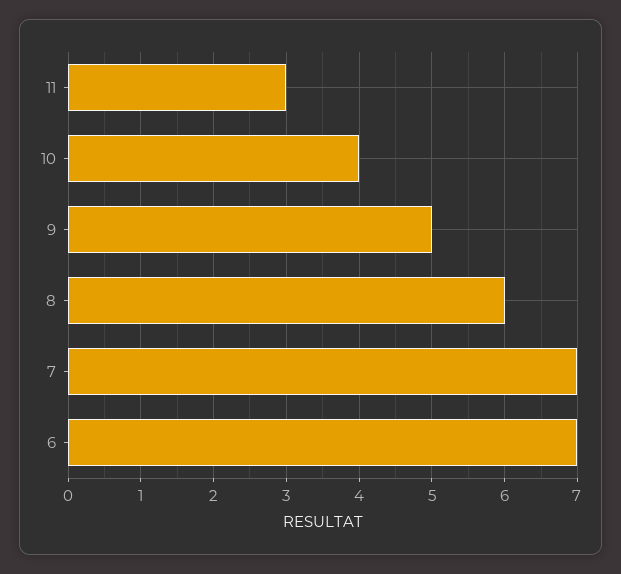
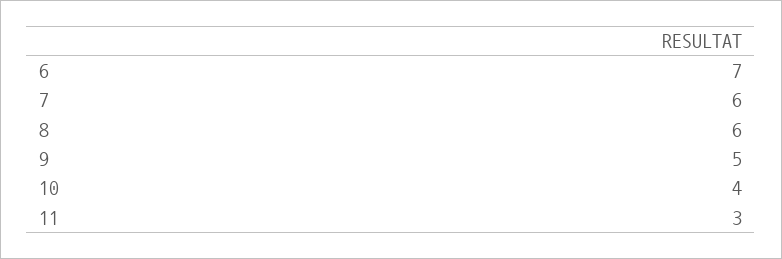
7: 7 -> 6

